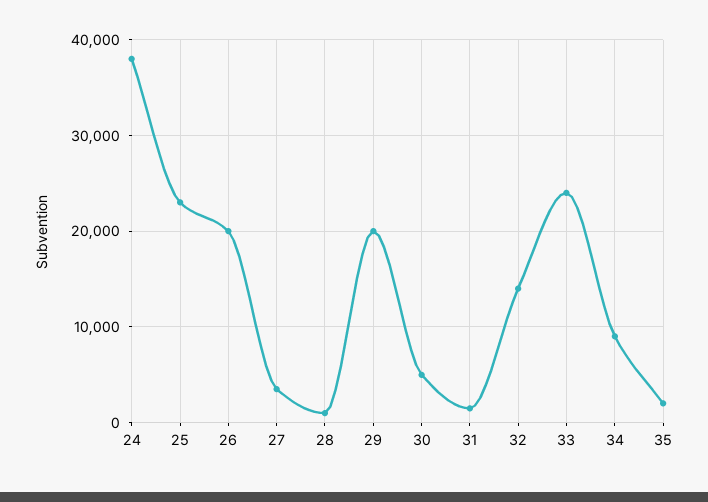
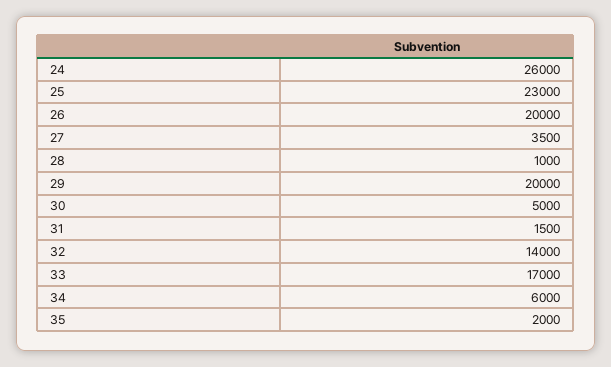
24: 38000 -> 26000
33: 24000 -> 17000
34: 9000 -> 6000

